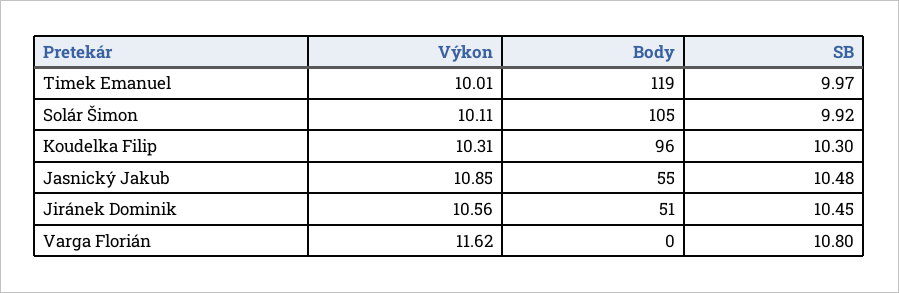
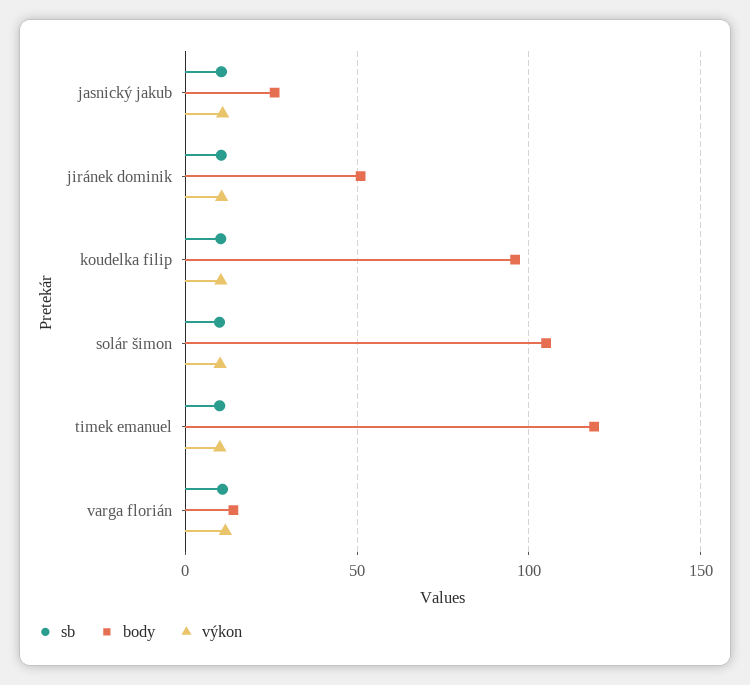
Body, Jasnický Jakub: 55 -> 25
Body, Varga Florián: 0 -> 15

